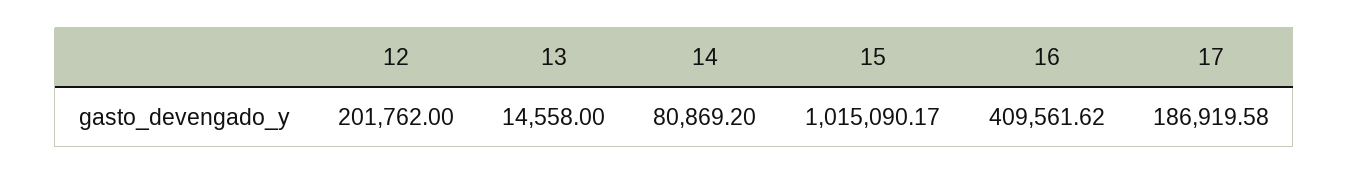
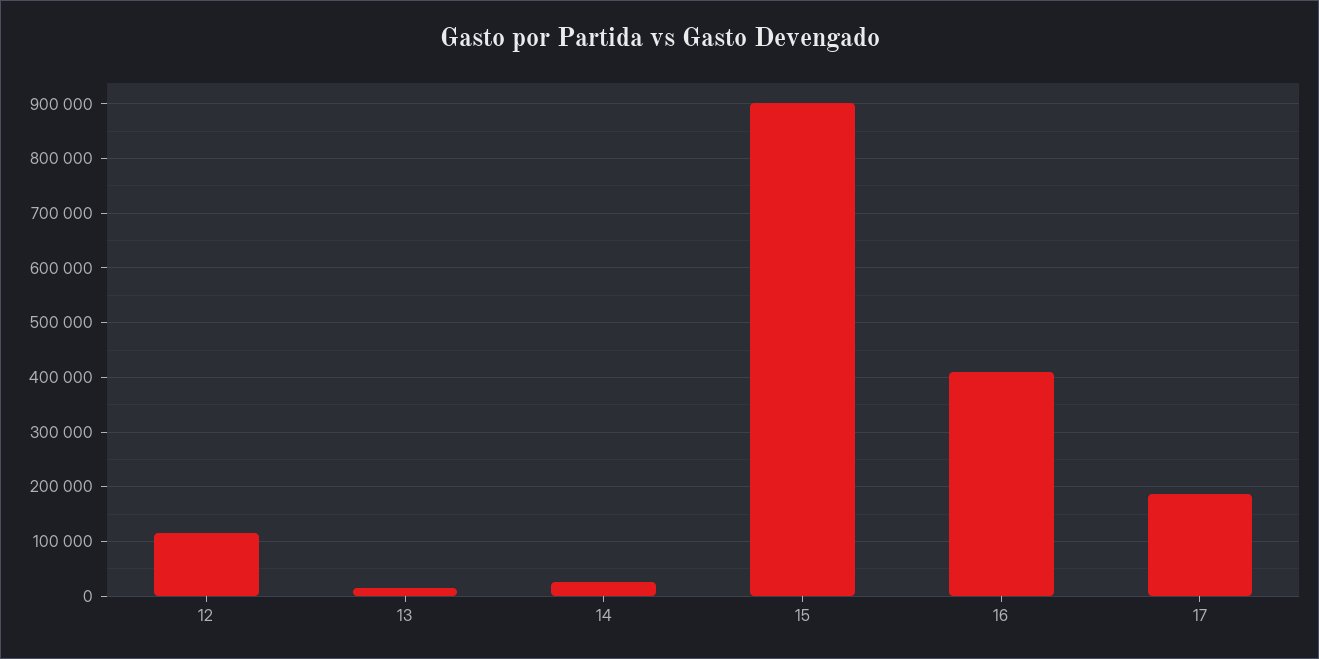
12: 201762 -> 120000
14: 80869.2 -> 20000
15: 1015090.17 -> 900000

